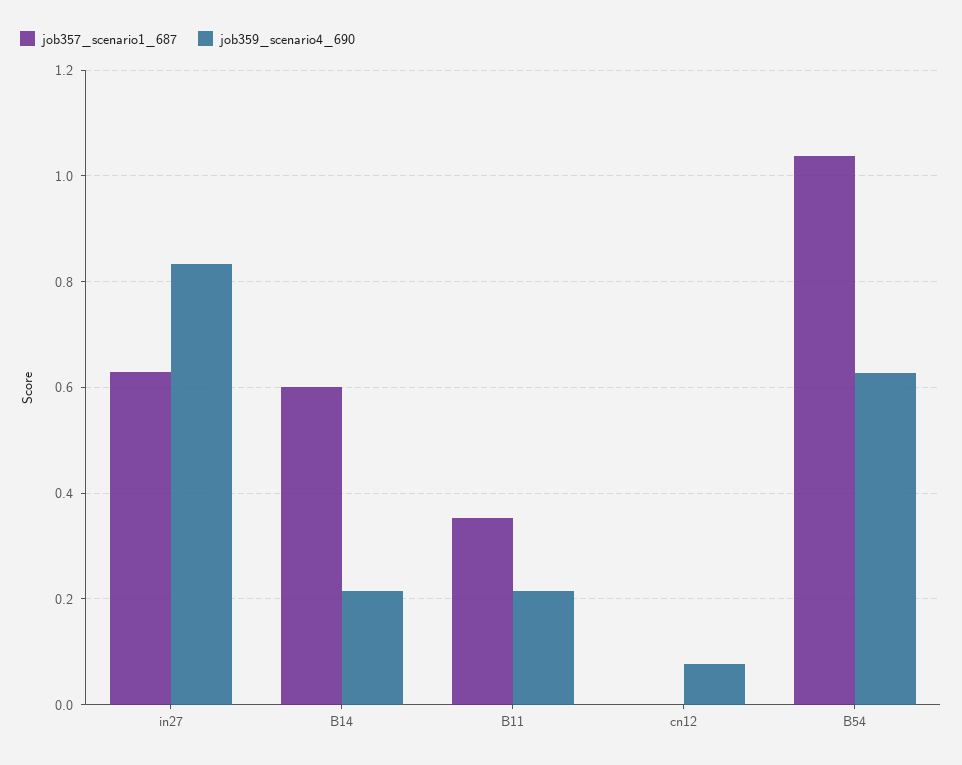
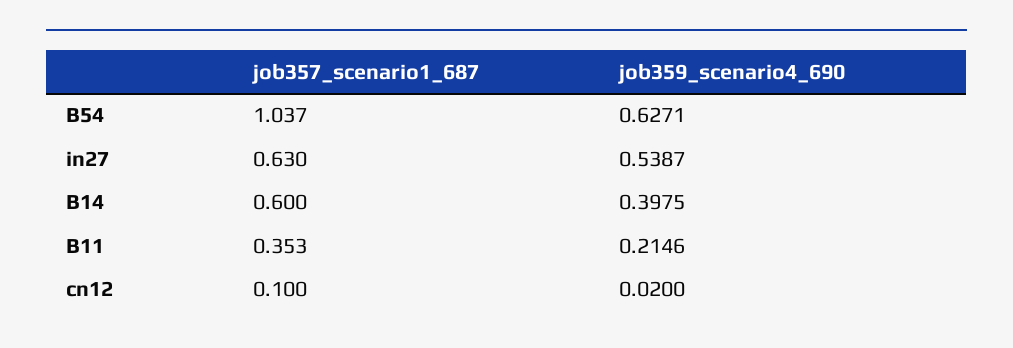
job359_scenario4_690, in27: 0.84 -> 0.5387
job359_scenario4_690, B14: 0.22 -> 0.3975
job357_scenario1_687, cn12: 0 -> 0.1
job359_scenario4_690, cn12: 0.08 -> 0.02

